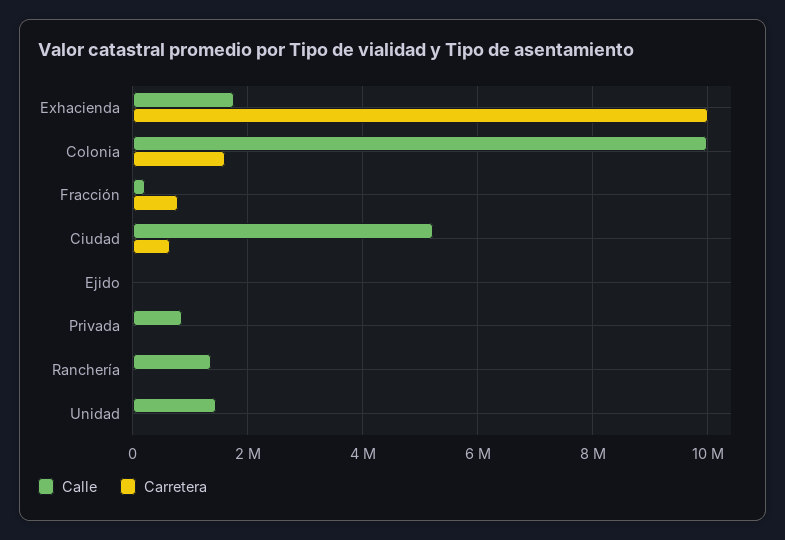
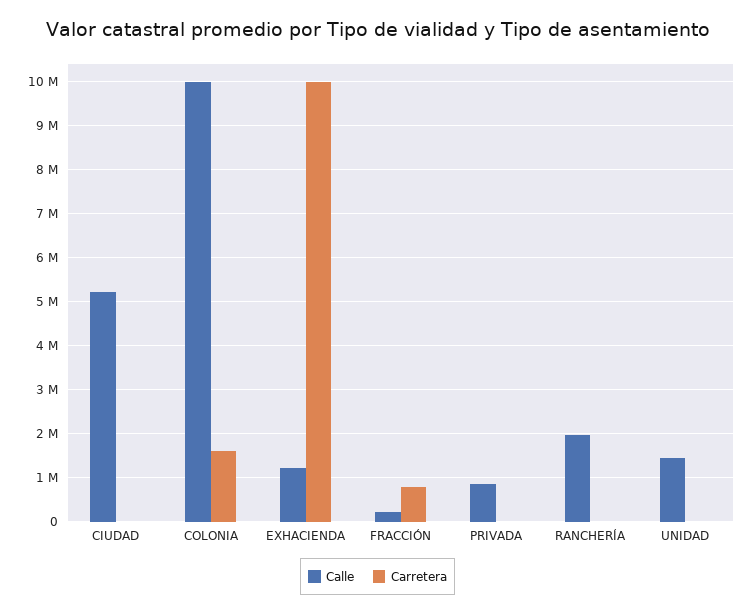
Calle, Exhacienda: 1800000 -> 1200000
Carretera, Ciudad: 600000 -> 0
Calle, Ejido: 0 -> none
Carretera, Ejido: 0 -> none
Calle, Ranchería: 1400000 -> 2000000

